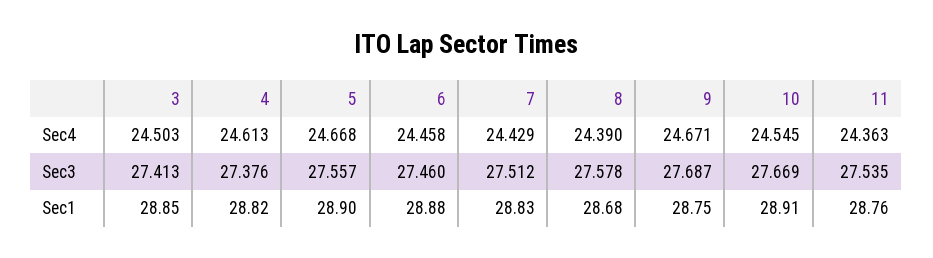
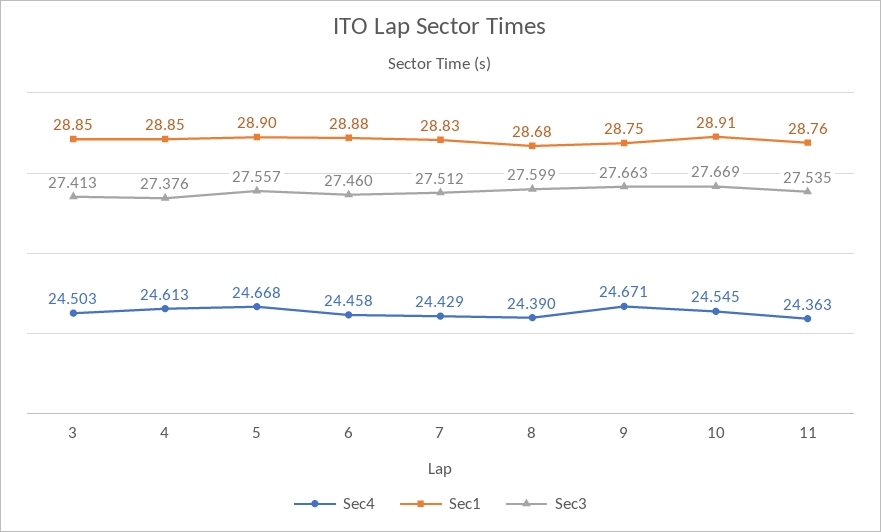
Sec3, 8: 27.578 -> 27.599
Sec3, 9: 27.687 -> 27.663
Sec1, 4: 28.82 -> 28.85

